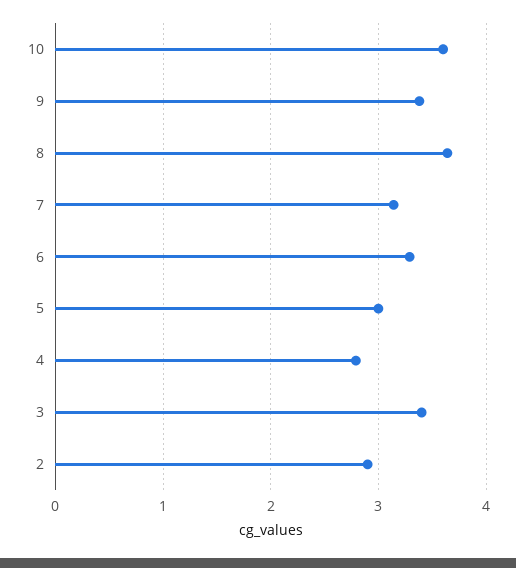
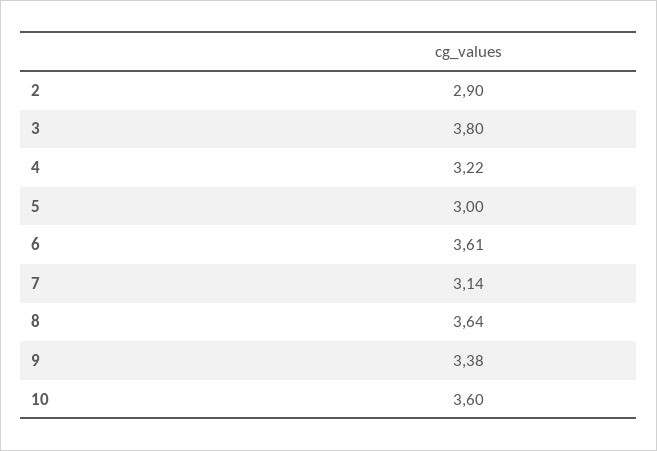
6: 3.3 -> 3.61
4: 2.8 -> 3.22
3: 3.4 -> 3.8

